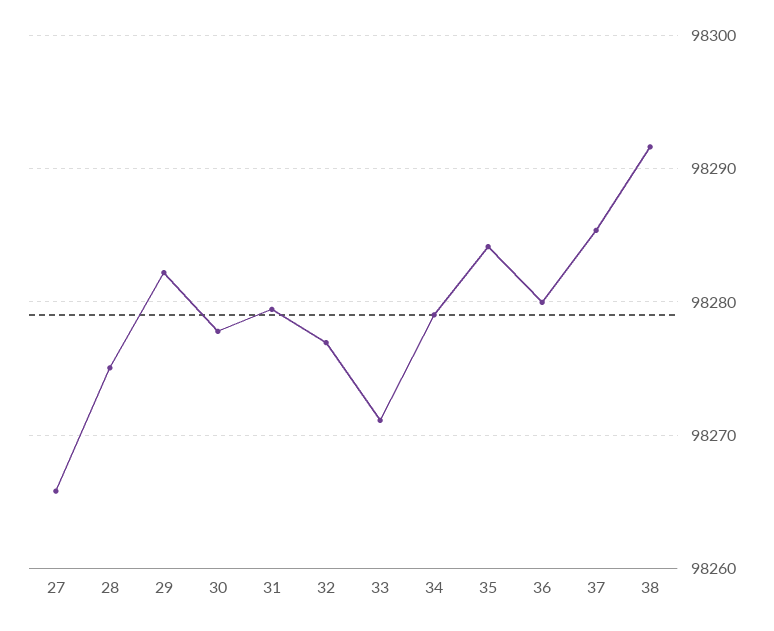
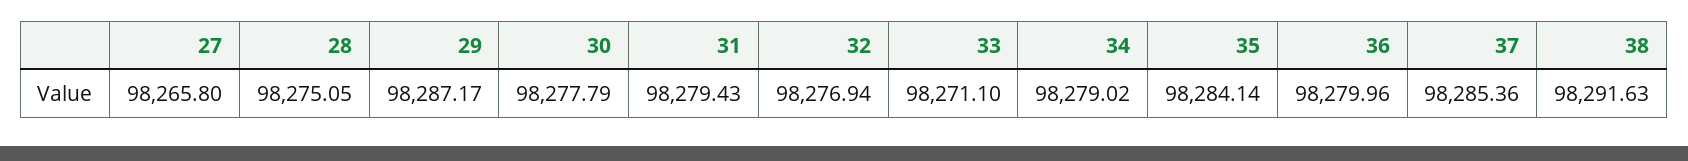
29: 98282 -> 98287.17

